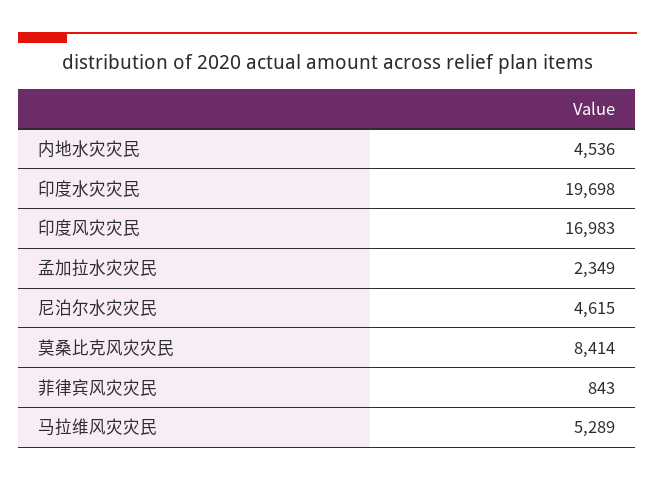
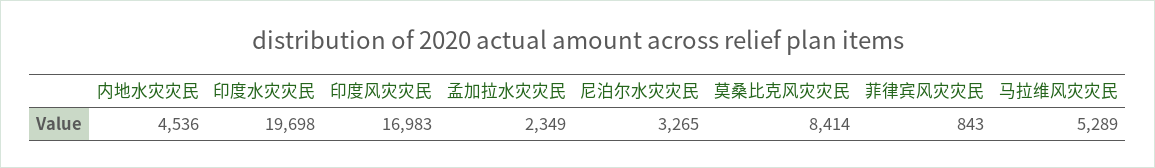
尼泊尔水灾灾民: 4615 -> 3265

